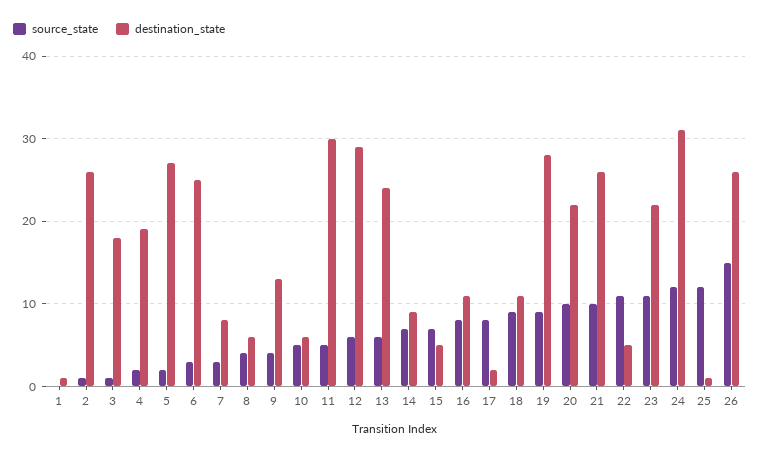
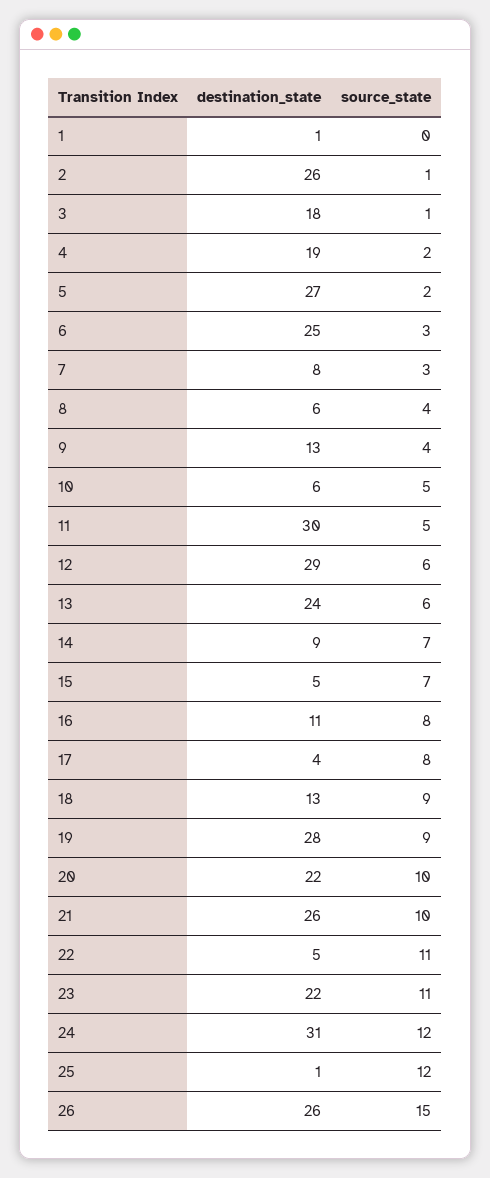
destination_state, 17: 2 -> 4
destination_state, 18: 11 -> 13

